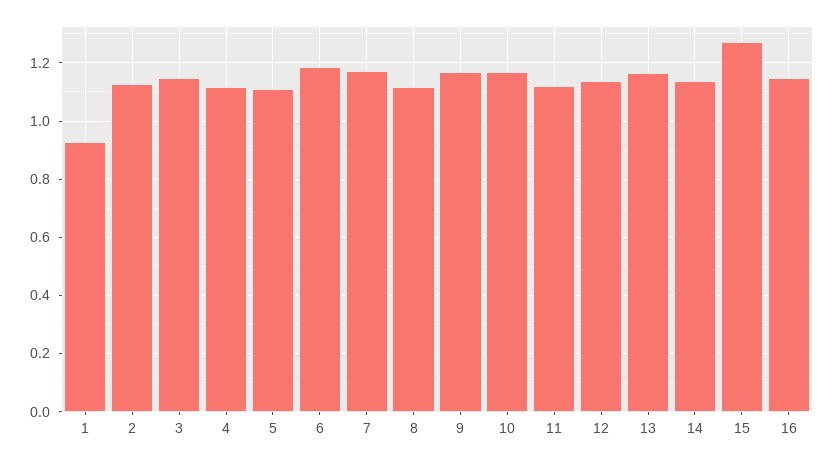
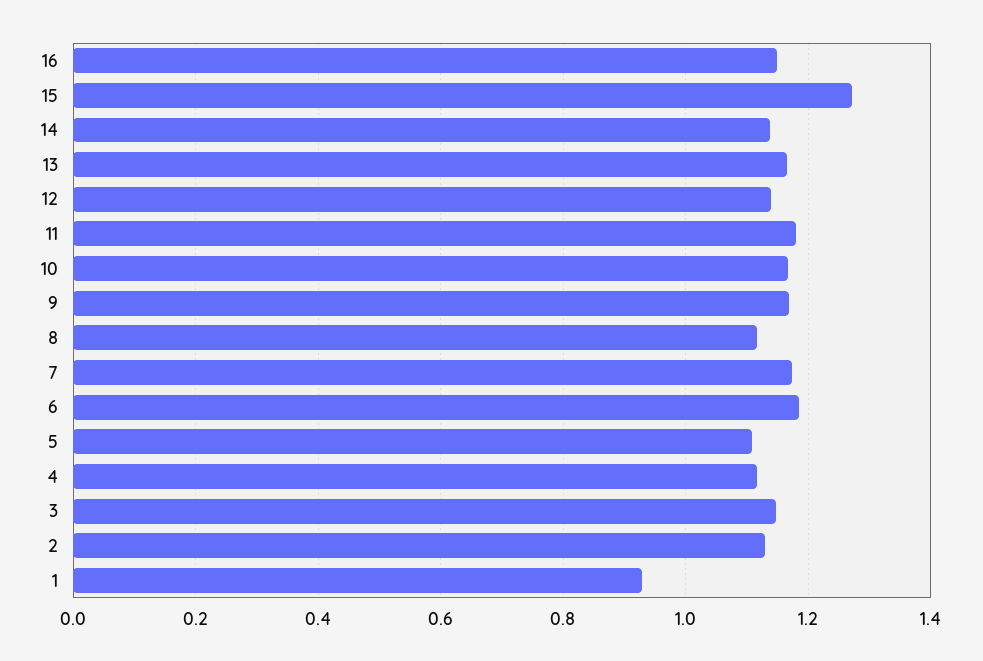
11: 1.125 -> 1.18

